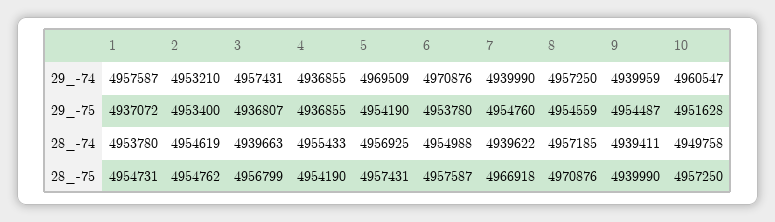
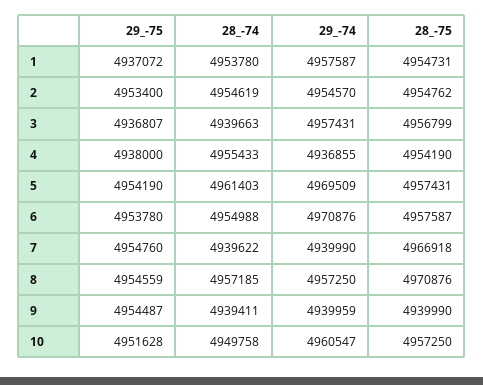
2, 29_-74: 4953210 -> 4954570
4, 29_-75: 4936855 -> 4938000
5, 28_-74: 4956925 -> 4961403

